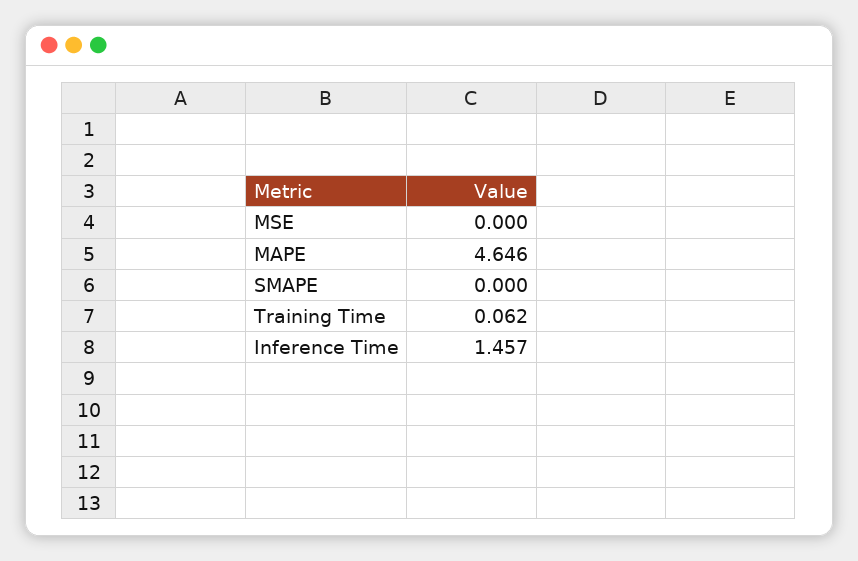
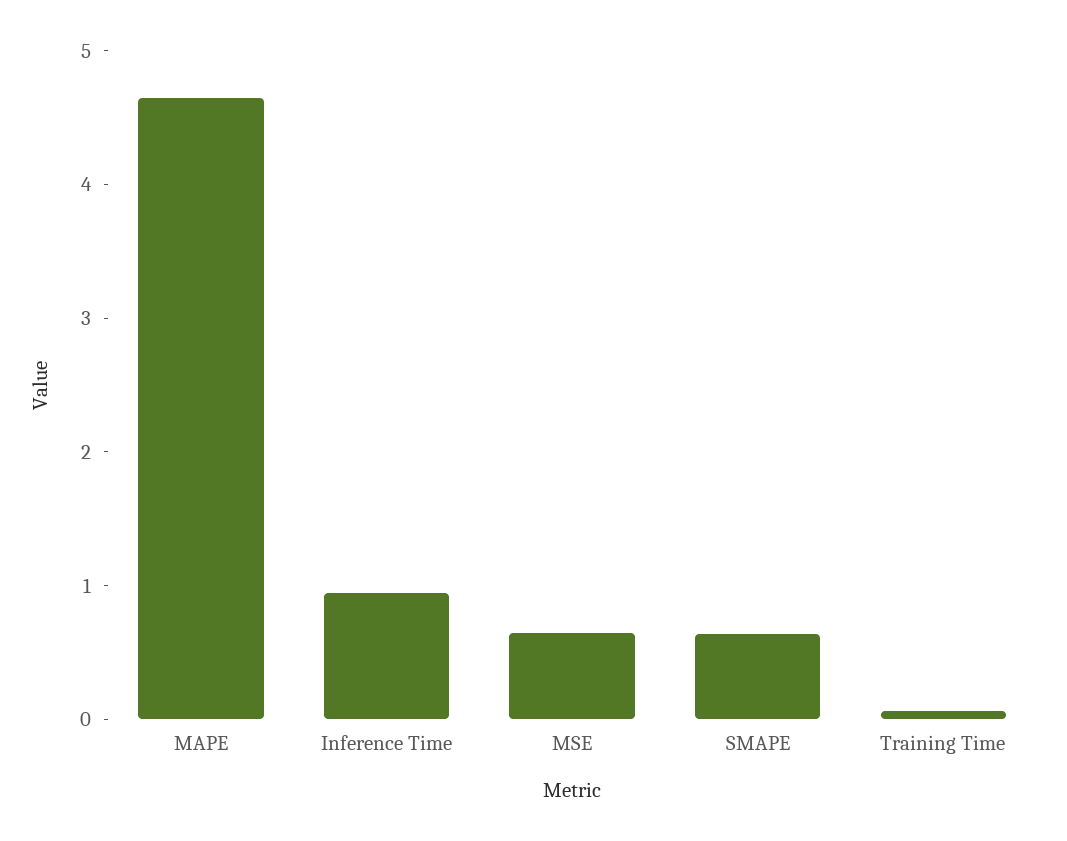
MSE: 0 -> 0.6
SMAPE: 0 -> 0.6
Inference Time: 1.457 -> 1

